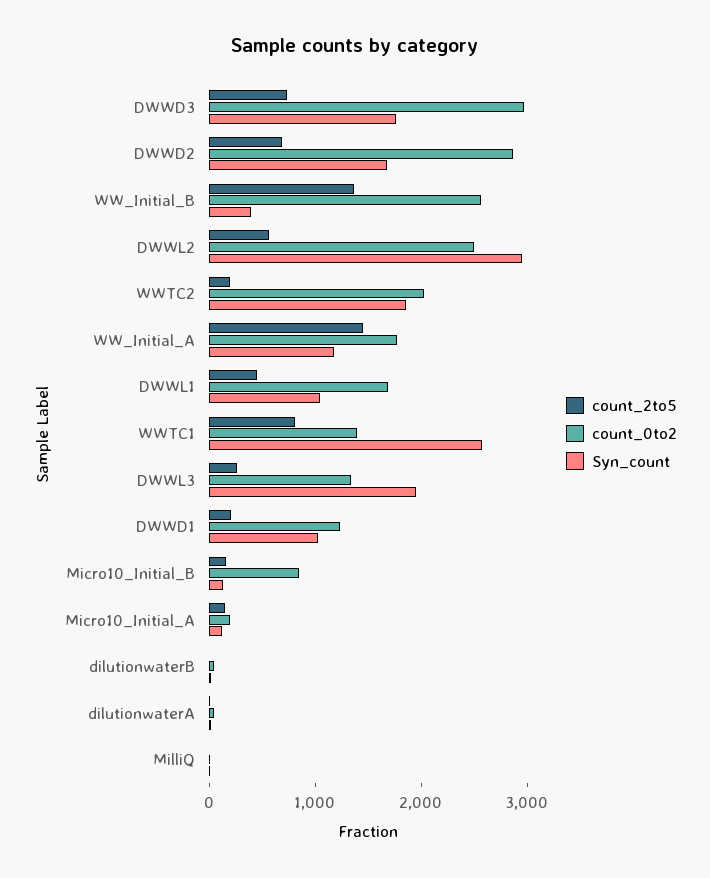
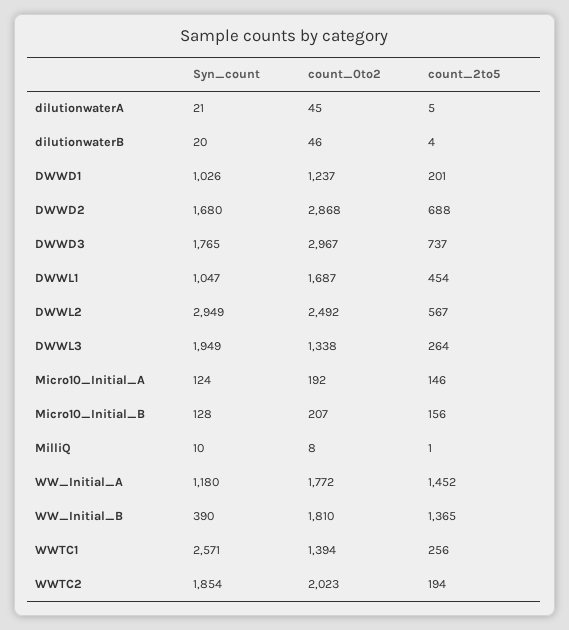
count_0to2, WW_Initial_B: 2600 -> 1810
count_2to5, WWTC1: 800 -> 256
count_0to2, Micro10_Initial_B: 800 -> 207

